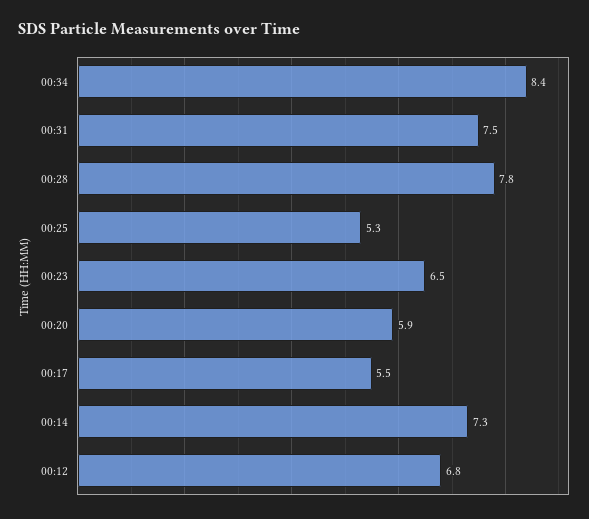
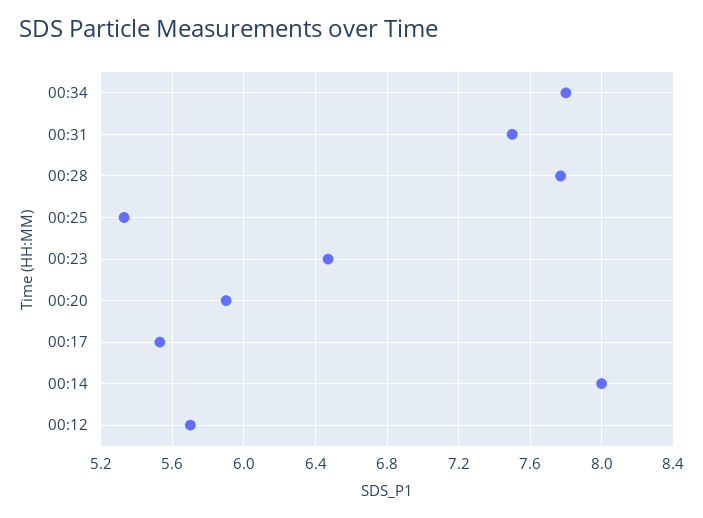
00:34: 8.4 -> 7.8
00:14: 7.3 -> 8
00:12: 6.8 -> 5.7

